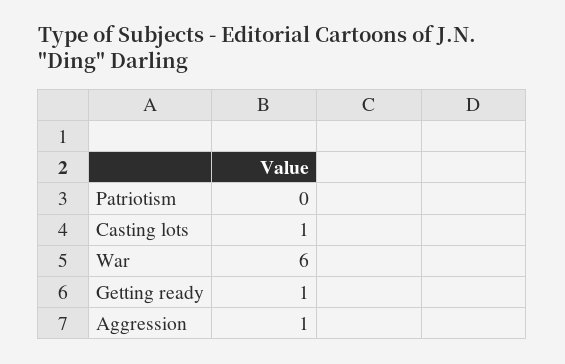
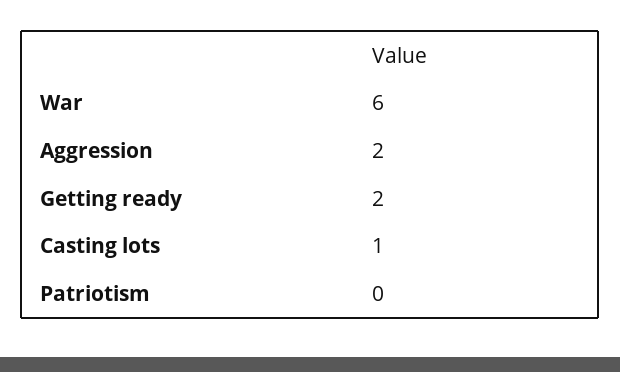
Getting ready: 1 -> 2
Aggression: 1 -> 2

